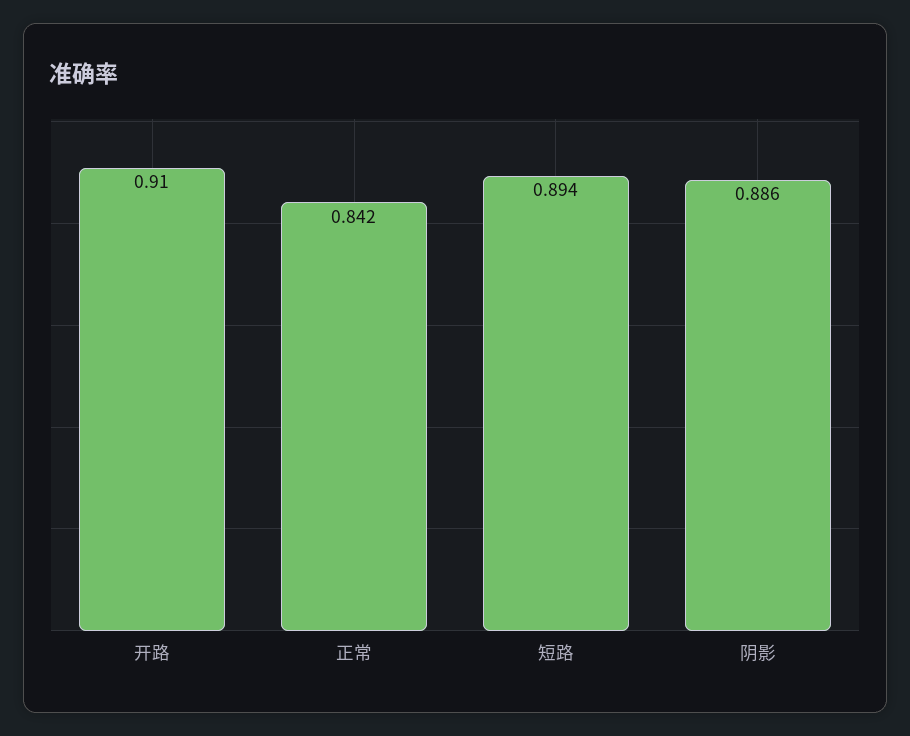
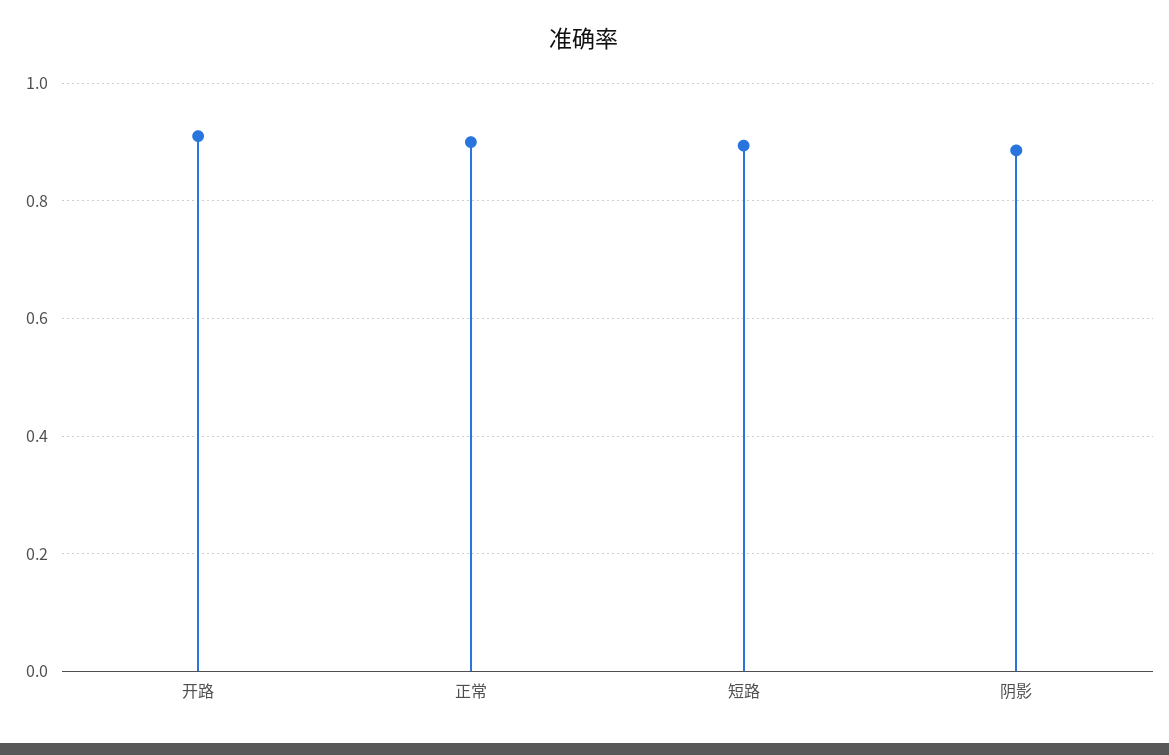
正常: 0.842 -> 0.9

